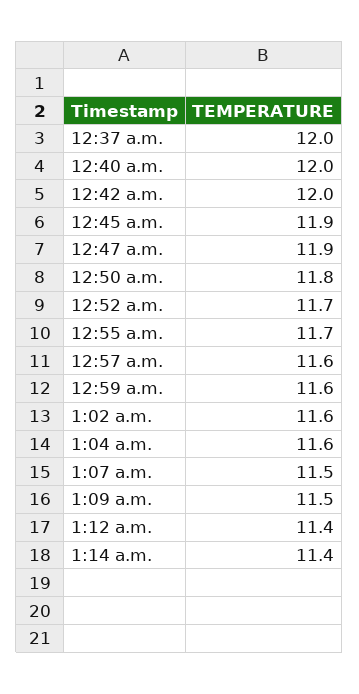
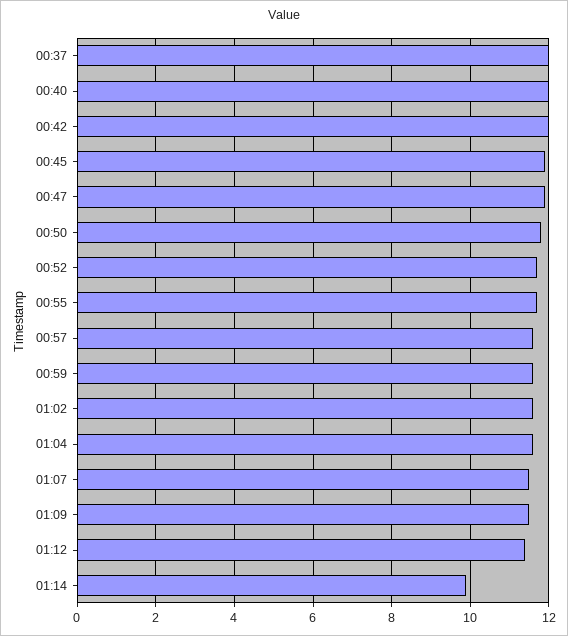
1:14 a.m.: 11.4 -> 10

